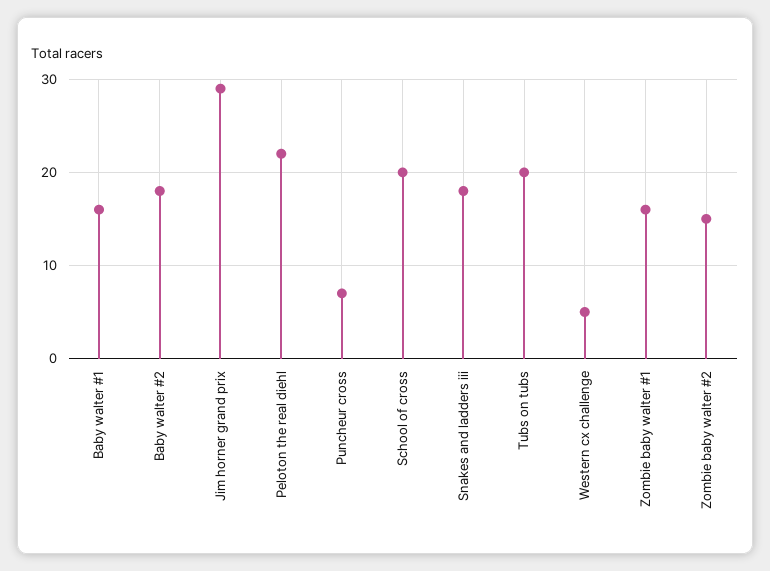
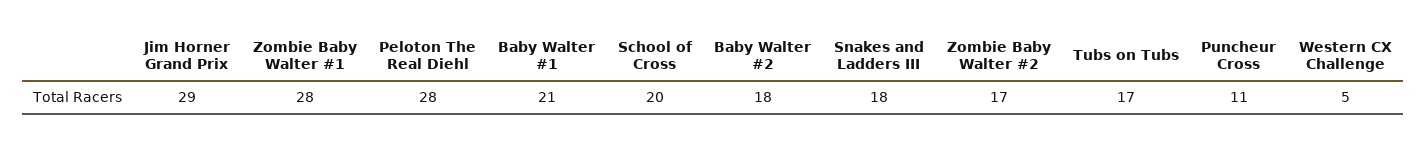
Baby walter #1: 16 -> 21
Peloton the real diehl: 22 -> 28
Puncheur cross: 7 -> 11
Tubs on tubs: 20 -> 17
Zombie baby walter #1: 16 -> 28
Zombie baby walter #2: 15 -> 17

